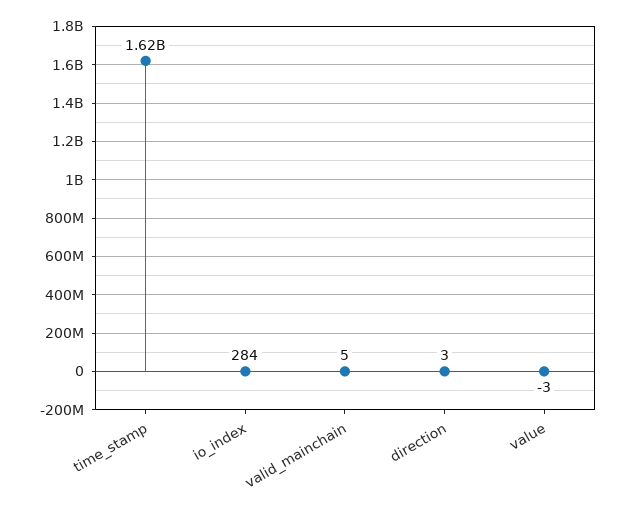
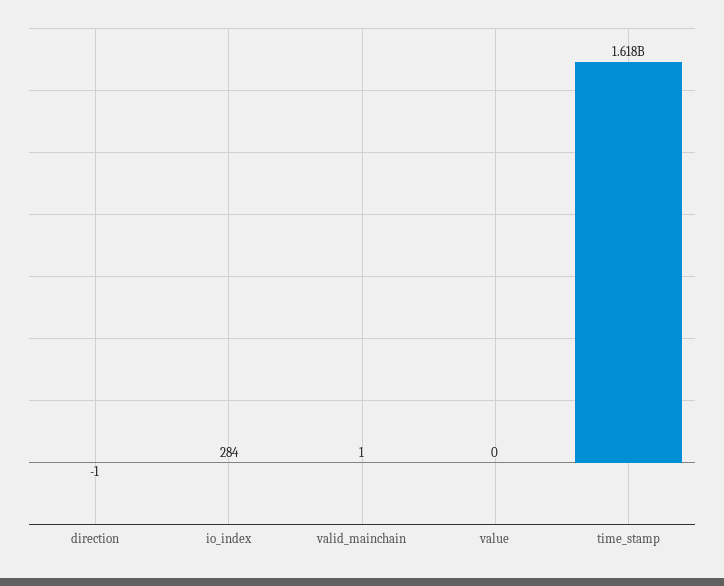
valid_mainchain: 5 -> 1
direction: 3 -> -1
value: -3 -> 0

